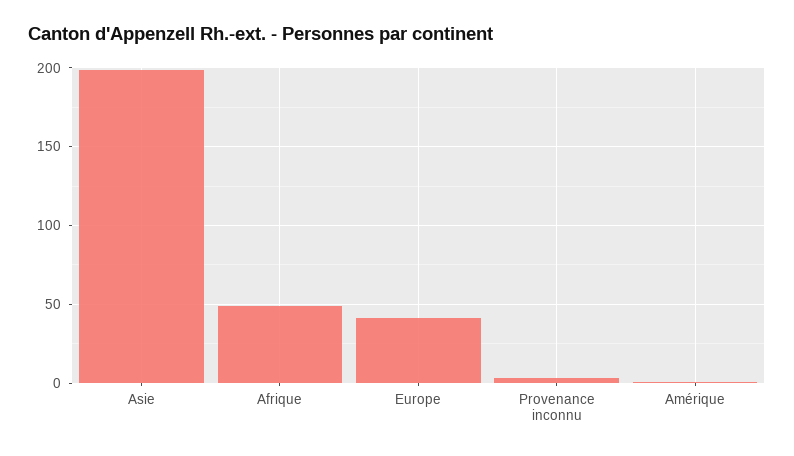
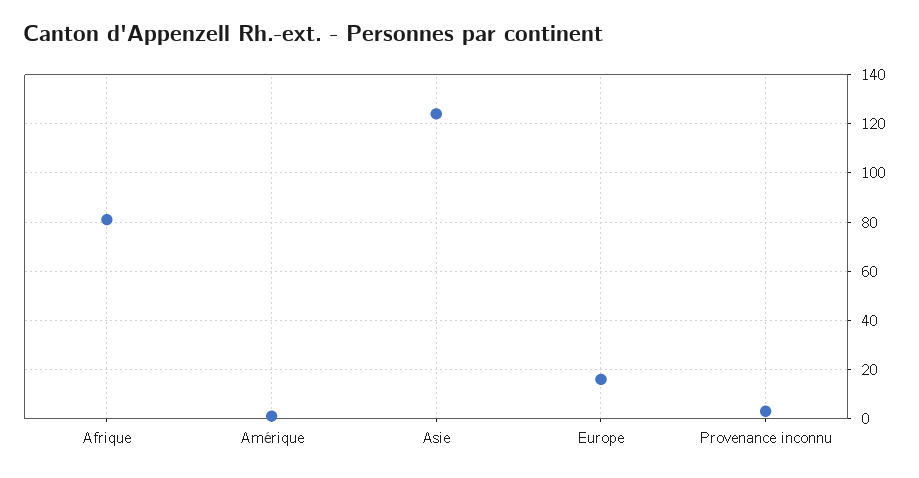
Asie: 200 -> 125
Afrique: 50 -> 80
Europe: 40 -> 15

